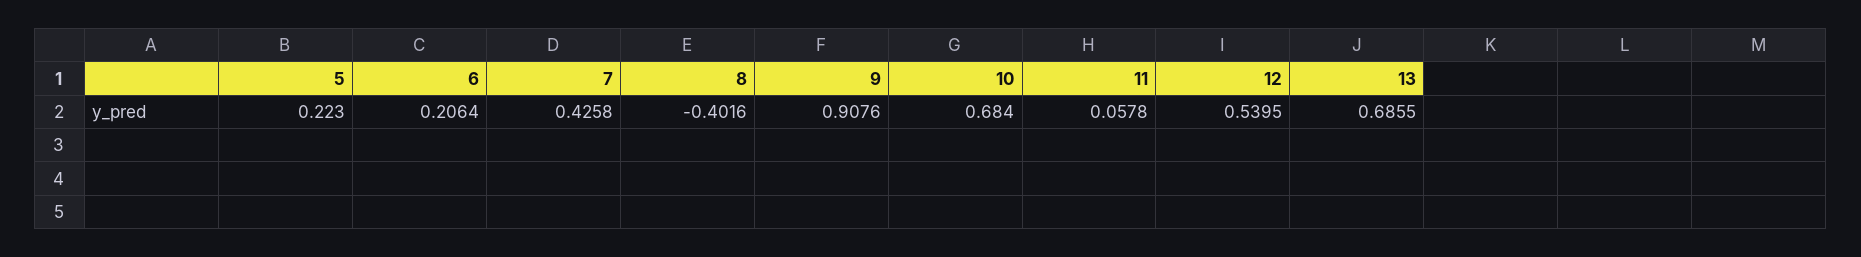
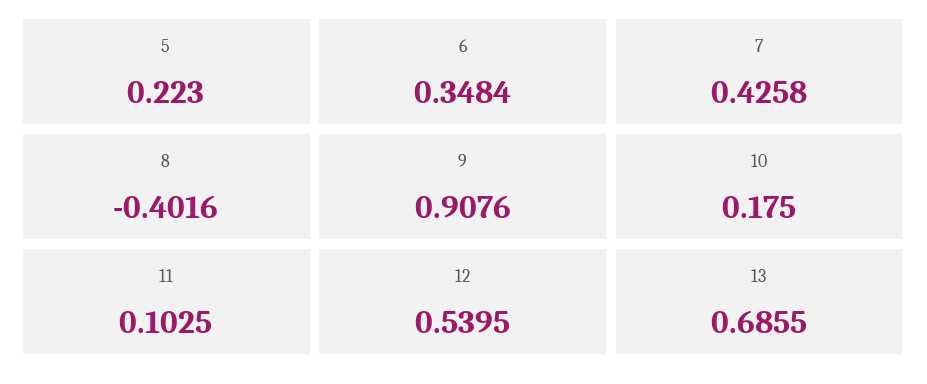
6: 0.2064 -> 0.3484
10: 0.684 -> 0.175
11: 0.0578 -> 0.1025

